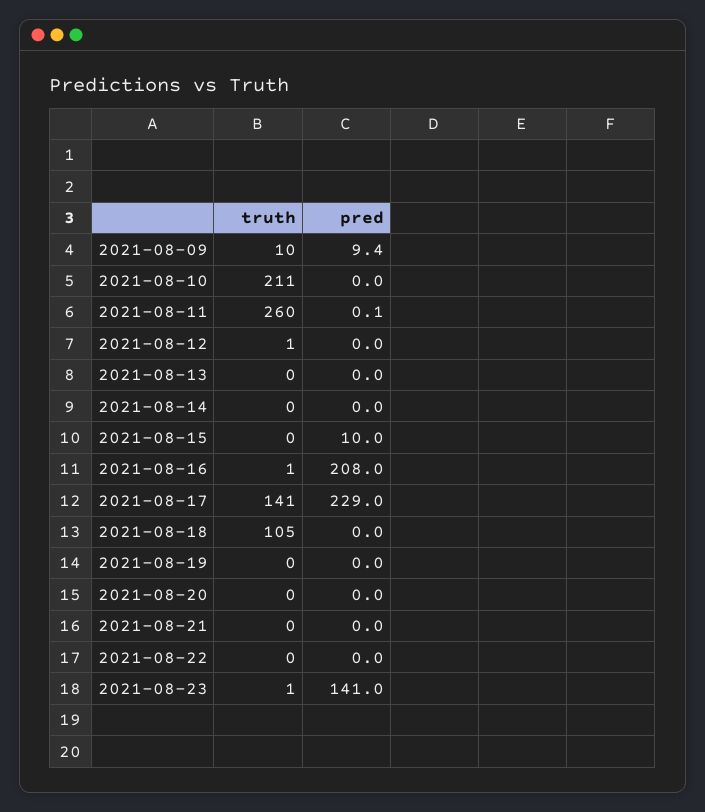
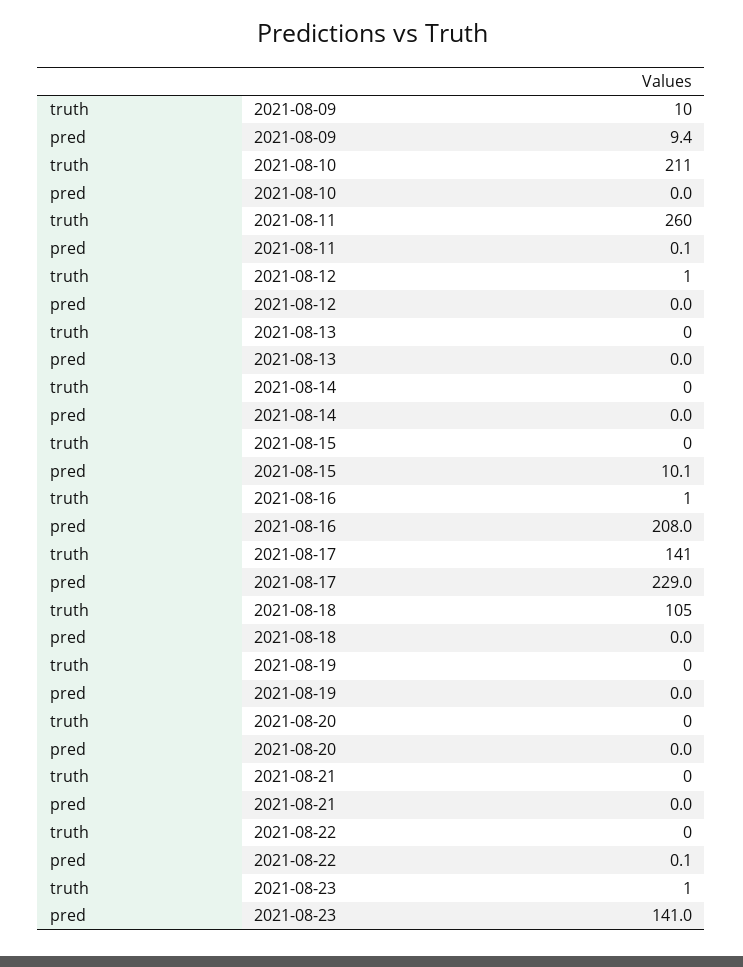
pred, 2021-08-15: 10 -> 10.1
pred, 2021-08-22: 0 -> 0.1

